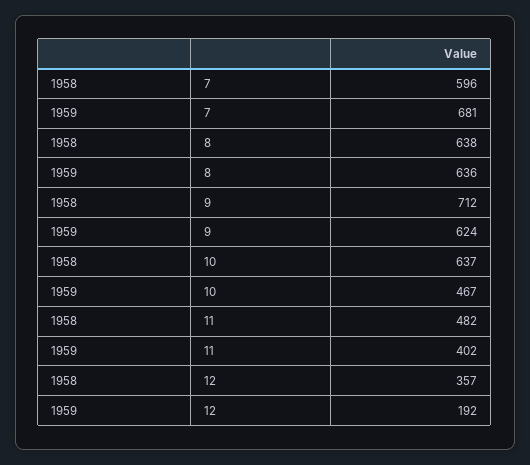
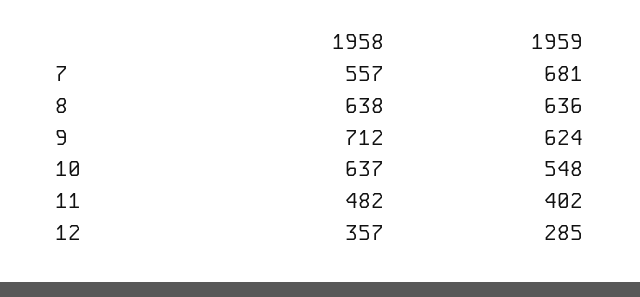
1958, 7: 596 -> 557
1959, 10: 467 -> 548
1959, 12: 192 -> 285

